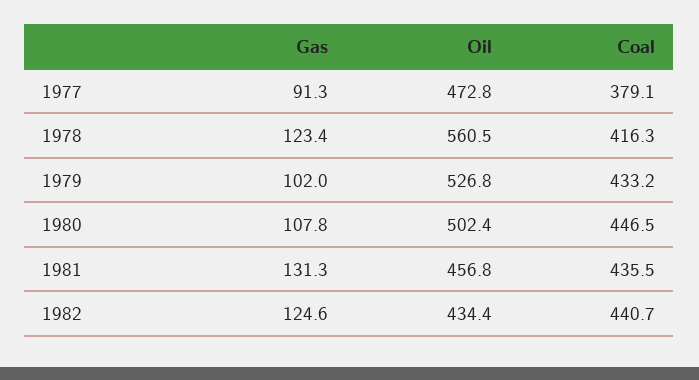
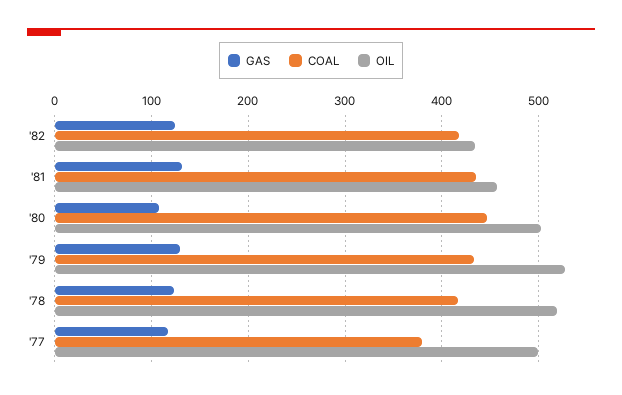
Gas, 1977: 91.3 -> 120
Oil, 1977: 472.8 -> 500
Oil, 1978: 560.5 -> 520
Gas, 1979: 102 -> 130
Coal, 1982: 440.7 -> 420

